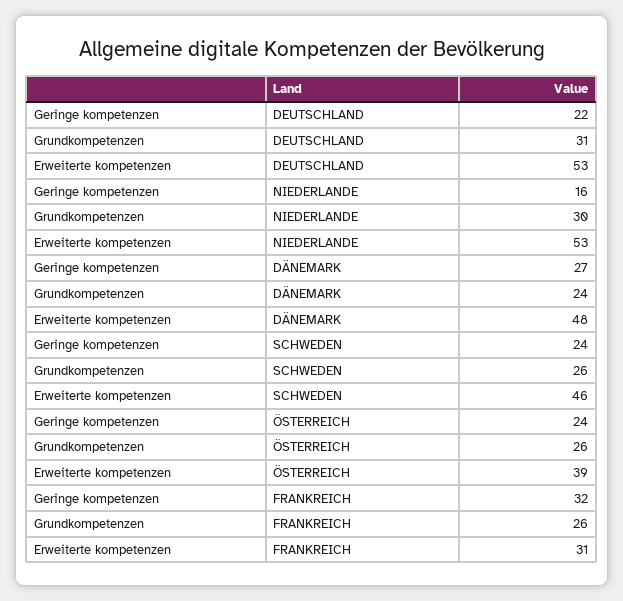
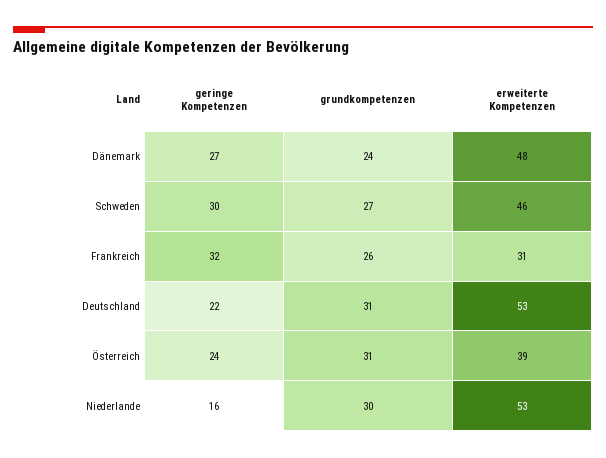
Geringe kompetenzen, SCHWEDEN: 24 -> 30
Grundkompetenzen, SCHWEDEN: 26 -> 27
Grundkompetenzen, ÖSTERREICH: 26 -> 31

